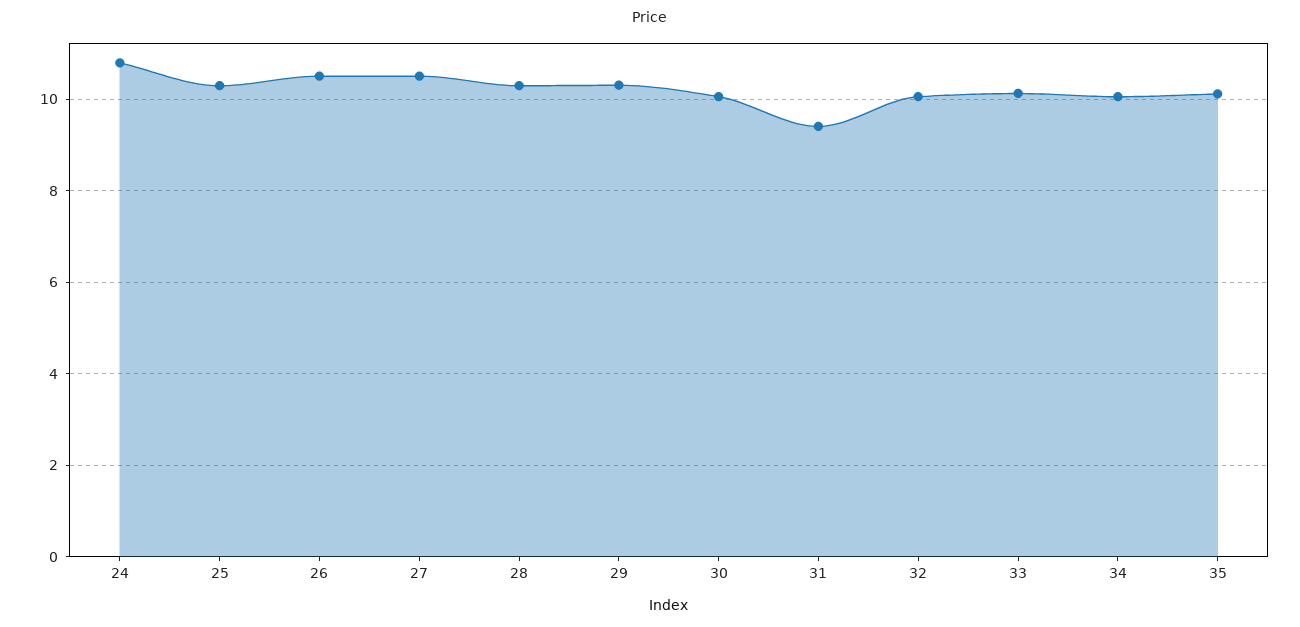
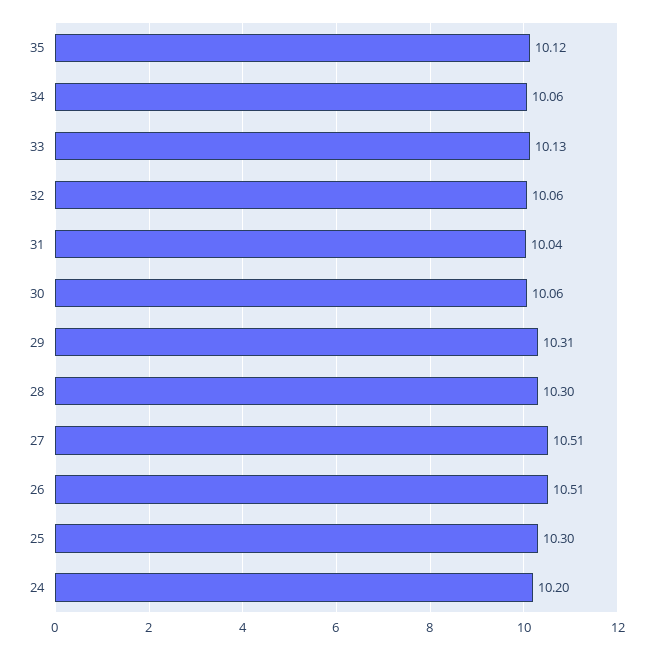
24: 10.8 -> 10.2
31: 9.4 -> 10.04

